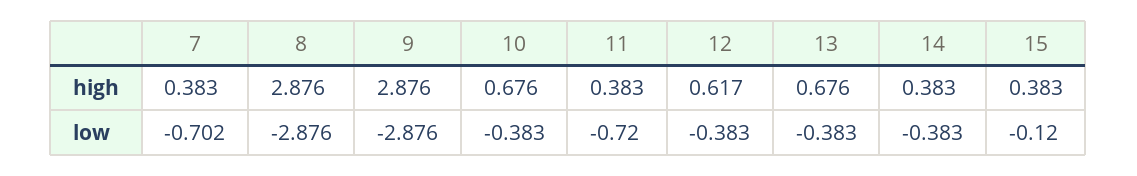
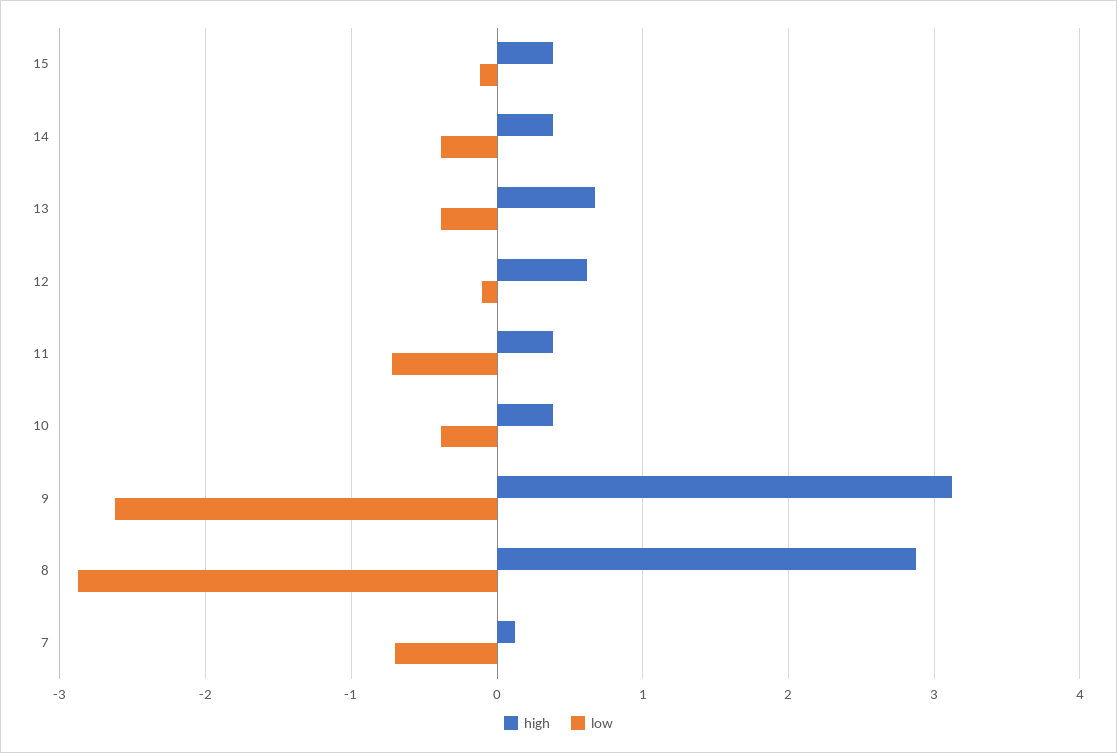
high, 7: 0.383 -> 0.1
high, 9: 2.876 -> 3.1
high, 10: 0.676 -> 0.4
low, 9: -2.876 -> -2.6
low, 12: -0.383 -> -0.1

